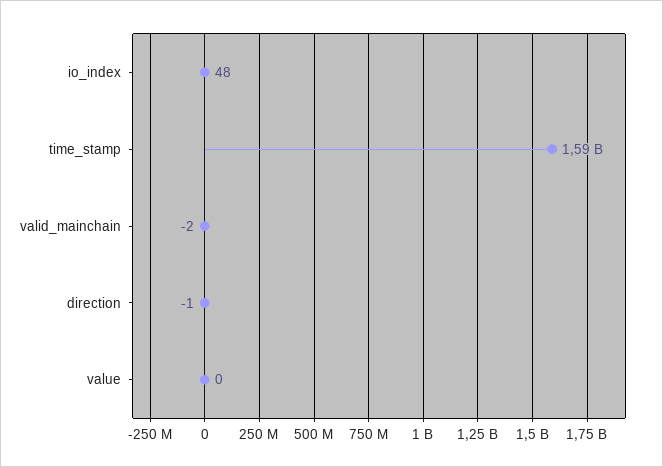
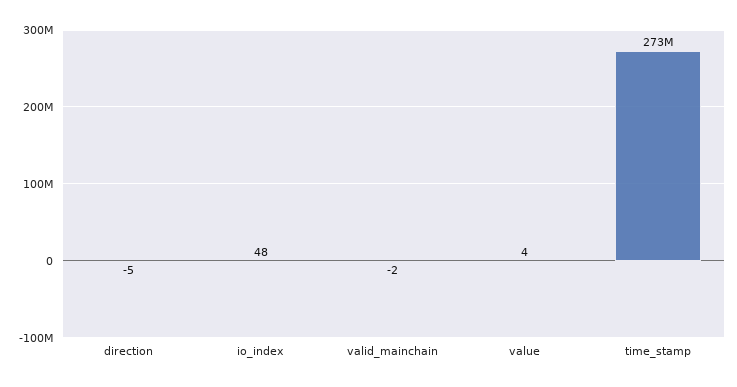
time_stamp: 1590000000 -> 273000000
direction: -1 -> -5
value: 0 -> 4

